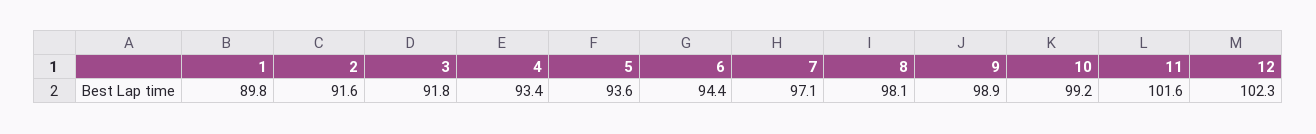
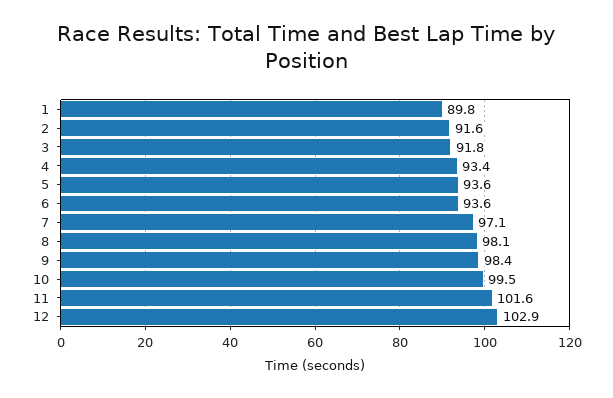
6: 94.4 -> 93.6
9: 98.9 -> 98.4
10: 99.2 -> 99.5
12: 102.3 -> 102.9

